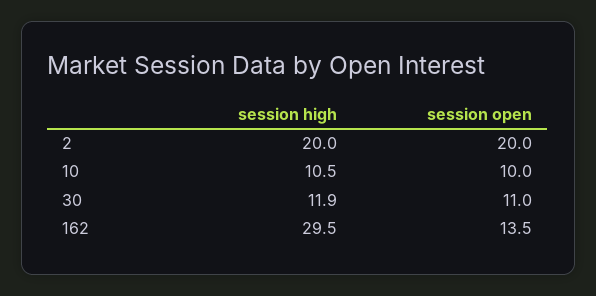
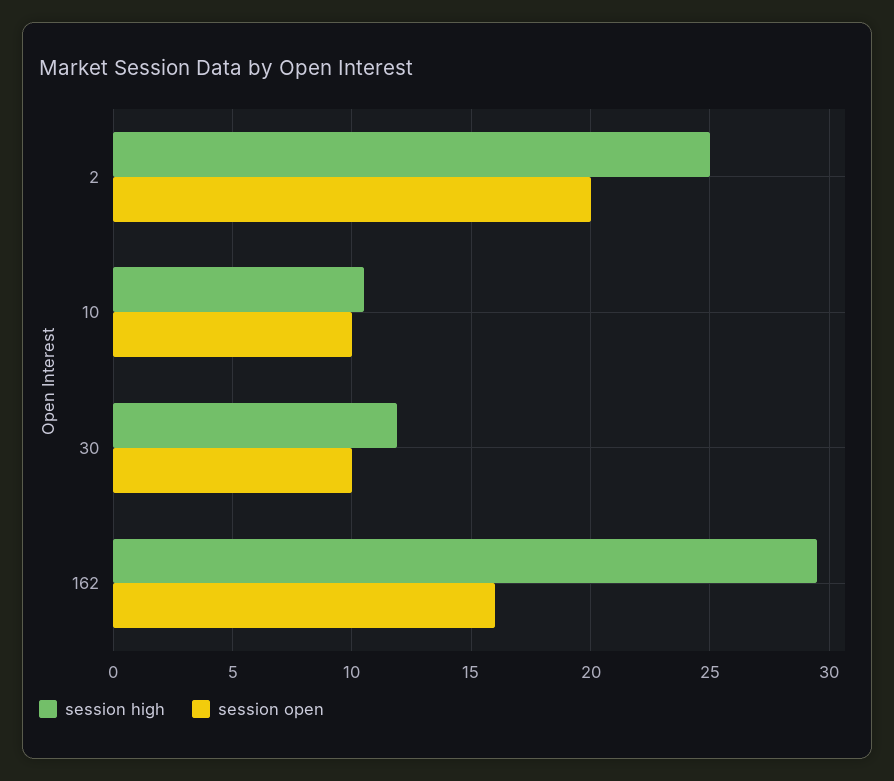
session high, 2: 20 -> 25
session open, 30: 11 -> 10
session open, 162: 13.5 -> 16

